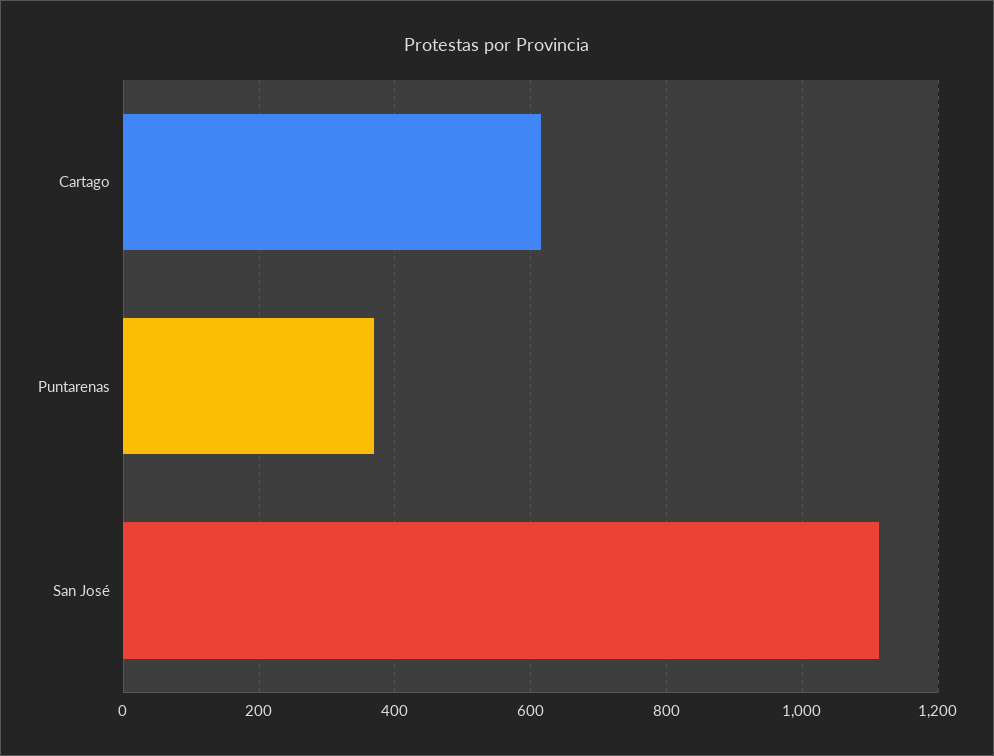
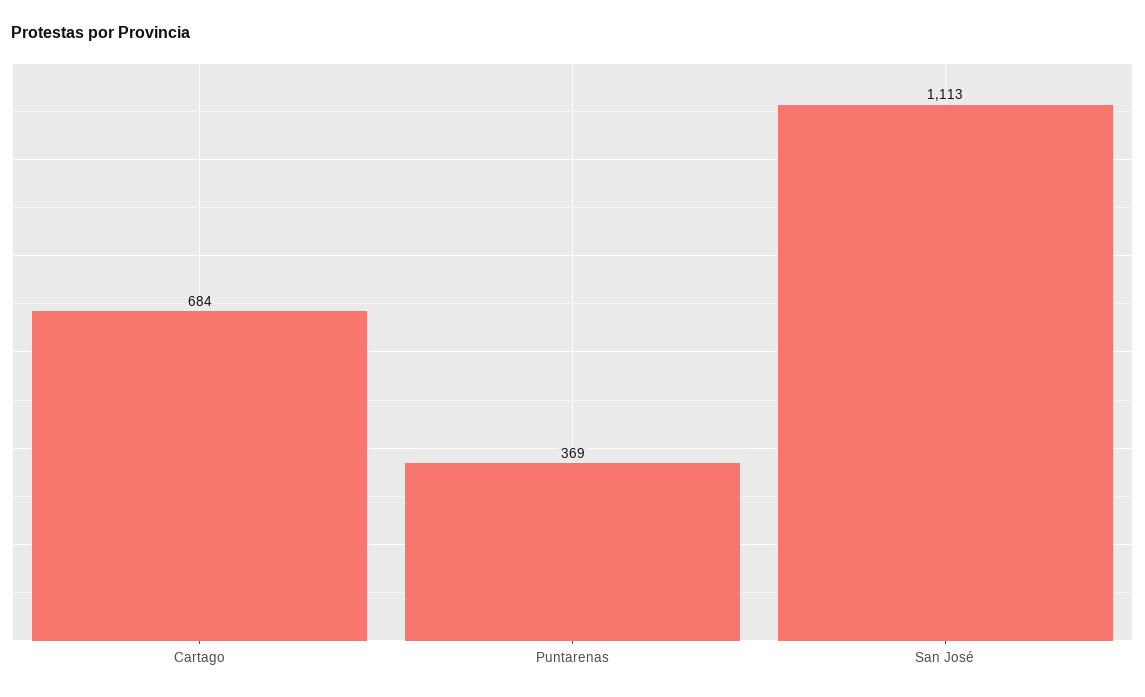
Cartago: 620 -> 684

